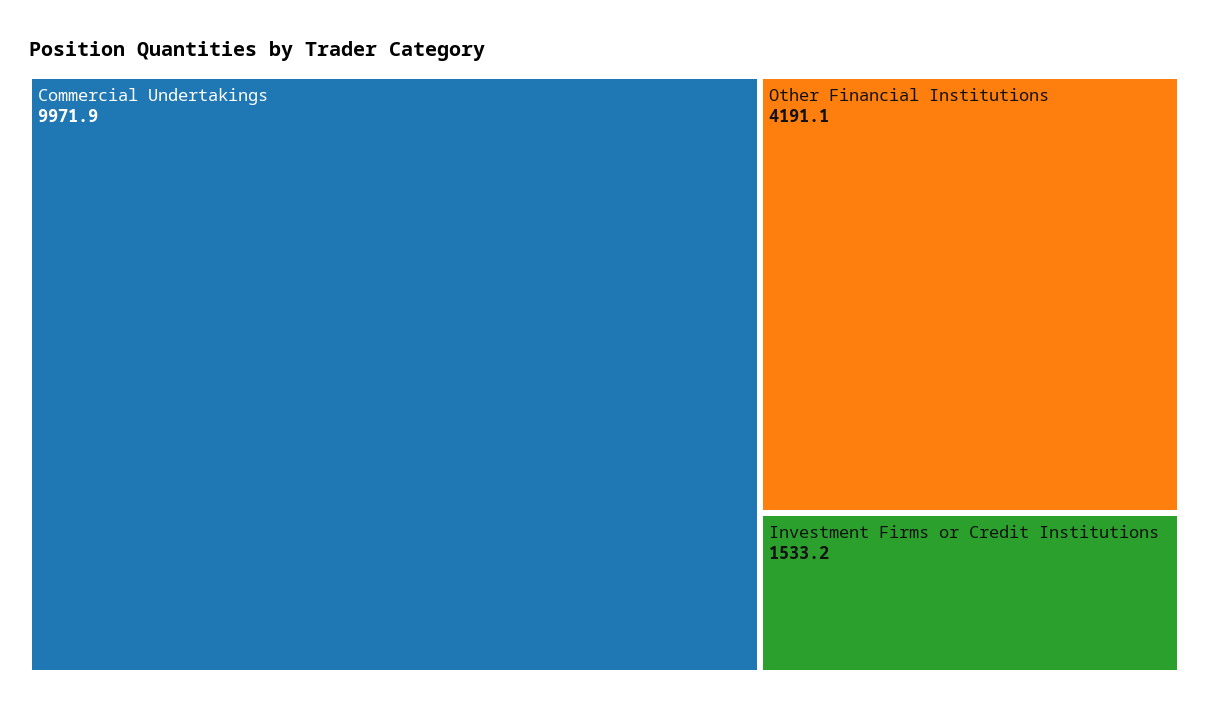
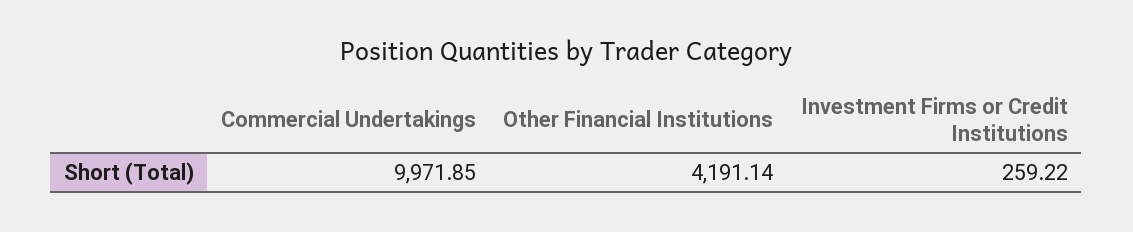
Investment Firms or Credit Institutions: 1533.2 -> 259.22

